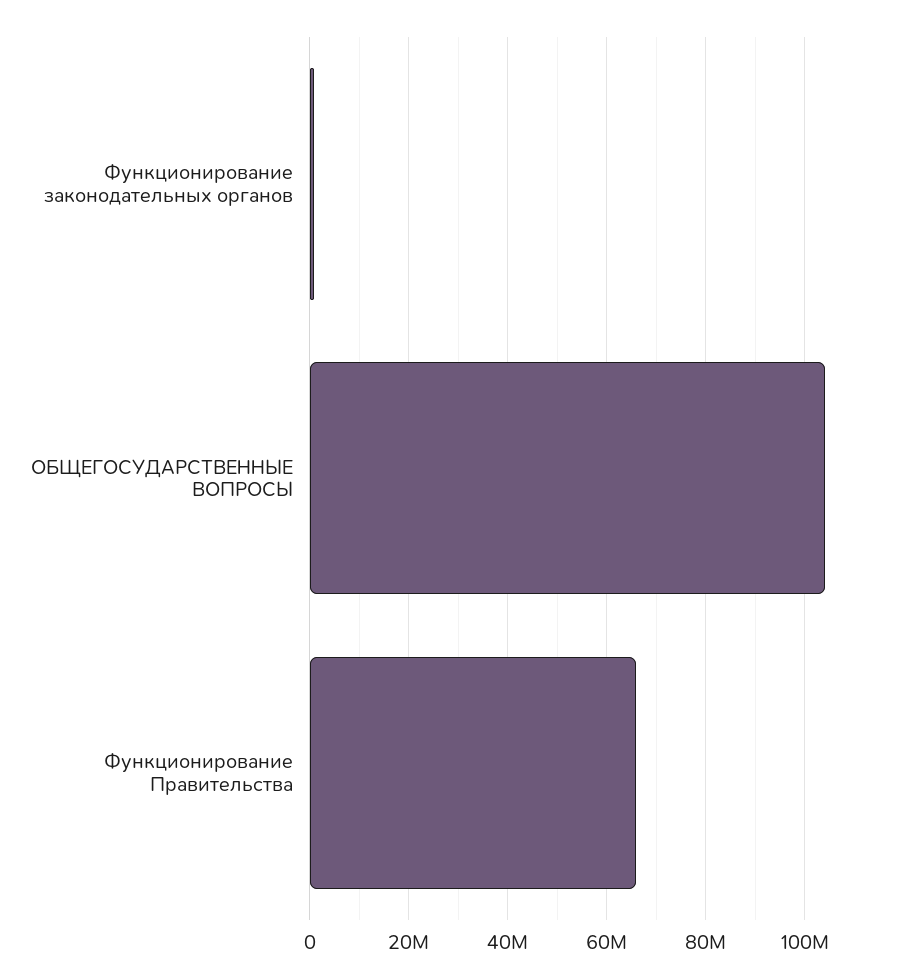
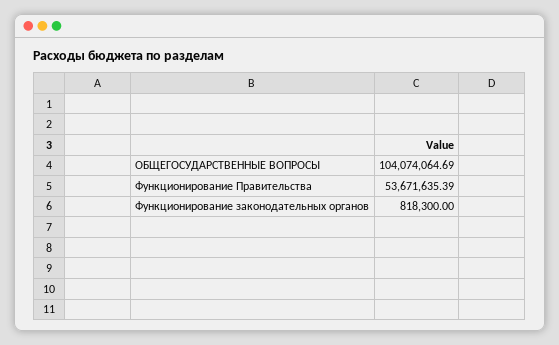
Функционирование Правительства: 66000000 -> 53671635.39

